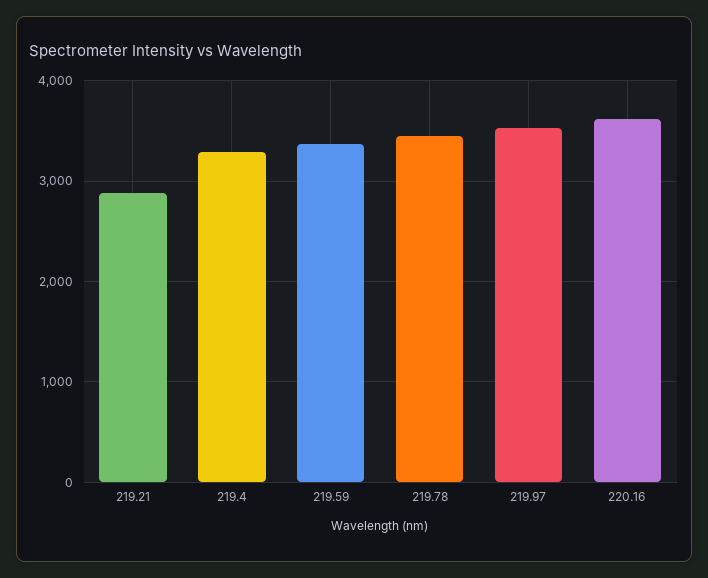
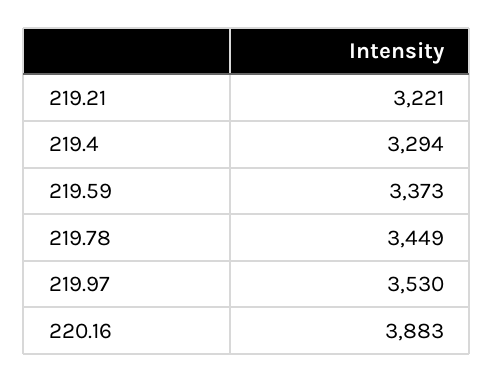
219.21: 2900 -> 3221
220.16: 3600 -> 3883

